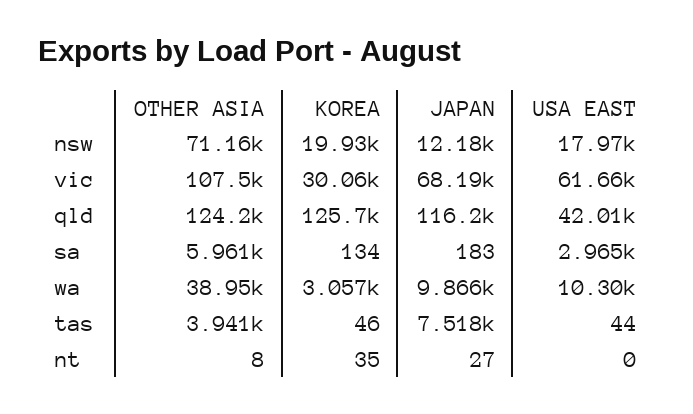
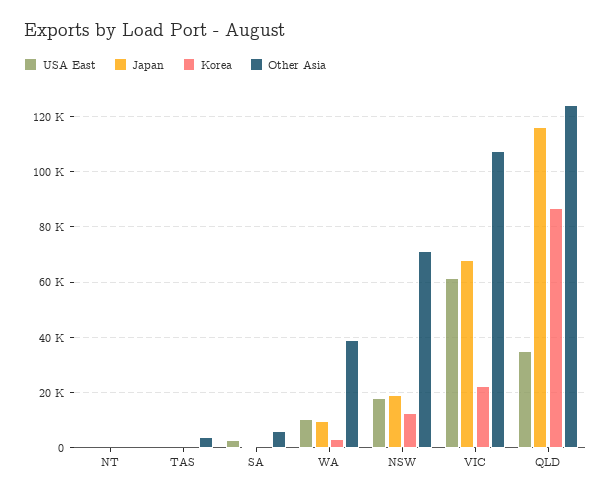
KOREA, nsw: 19930 -> 12500
JAPAN, nsw: 12180 -> 20000
KOREA, vic: 30060 -> 22500
KOREA, qld: 125700 -> 87500
USA EAST, qld: 42010 -> 35000
JAPAN, tas: 7518 -> 0

